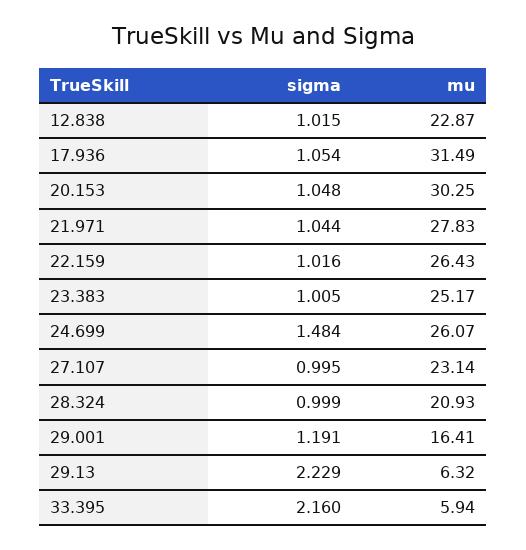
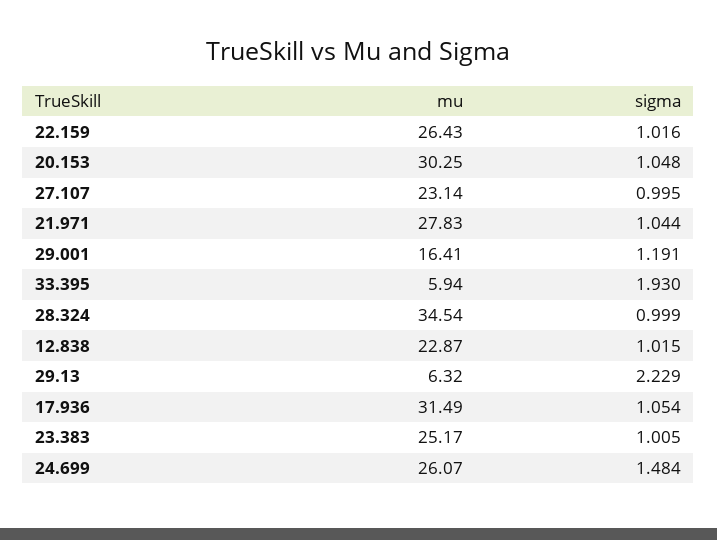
mu, 28.324: 20.93 -> 34.54
sigma, 33.395: 2.16 -> 1.93

